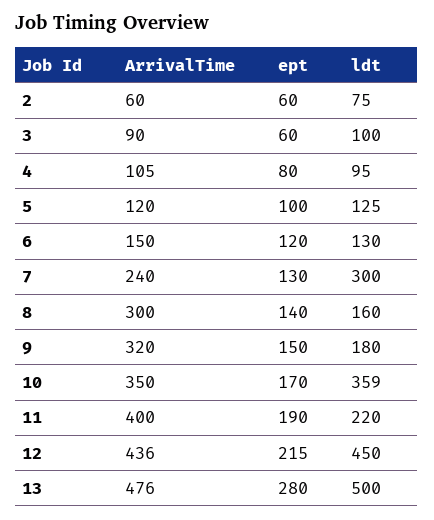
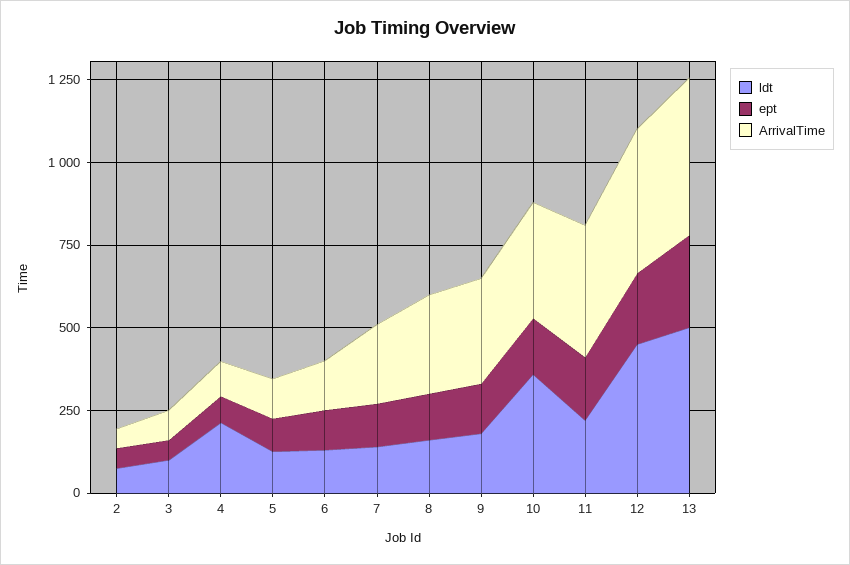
ldt, 4: 95 -> 200
ldt, 7: 300 -> 150

